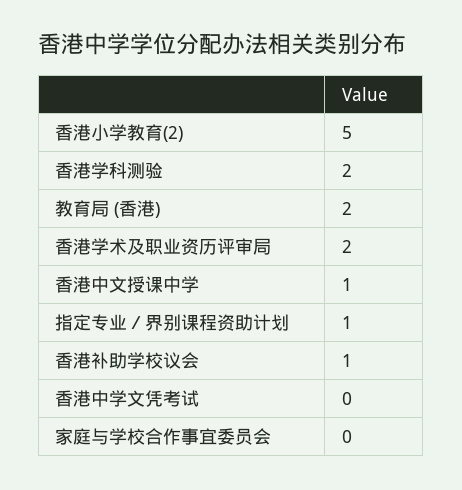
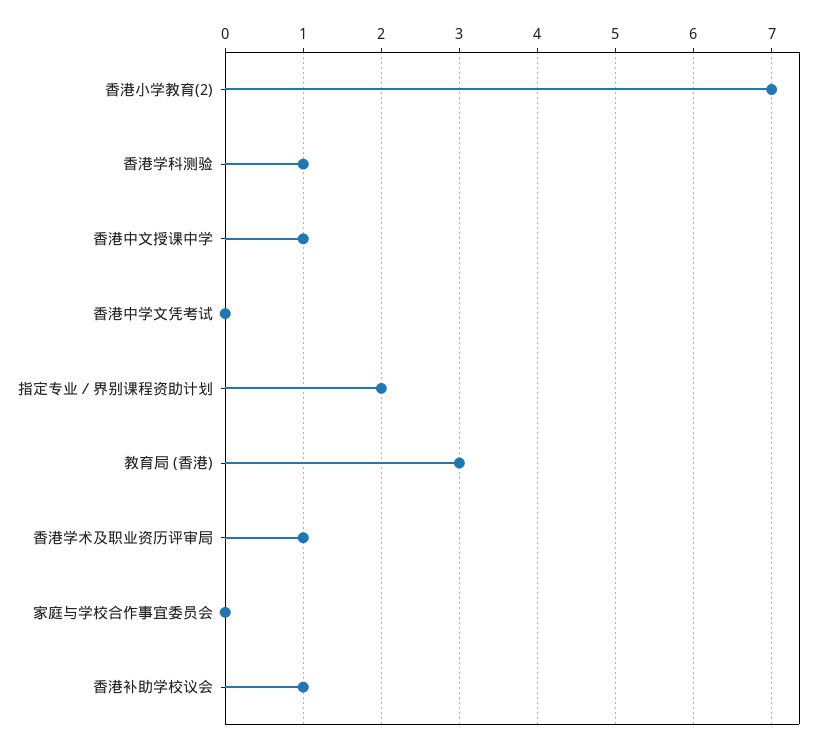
香港小学教育(2): 5 -> 7
香港学科测验: 2 -> 1
教育局 (香港): 2 -> 3
香港学术及职业资历评审局: 2 -> 1
指定专业／界别课程资助计划: 1 -> 2

